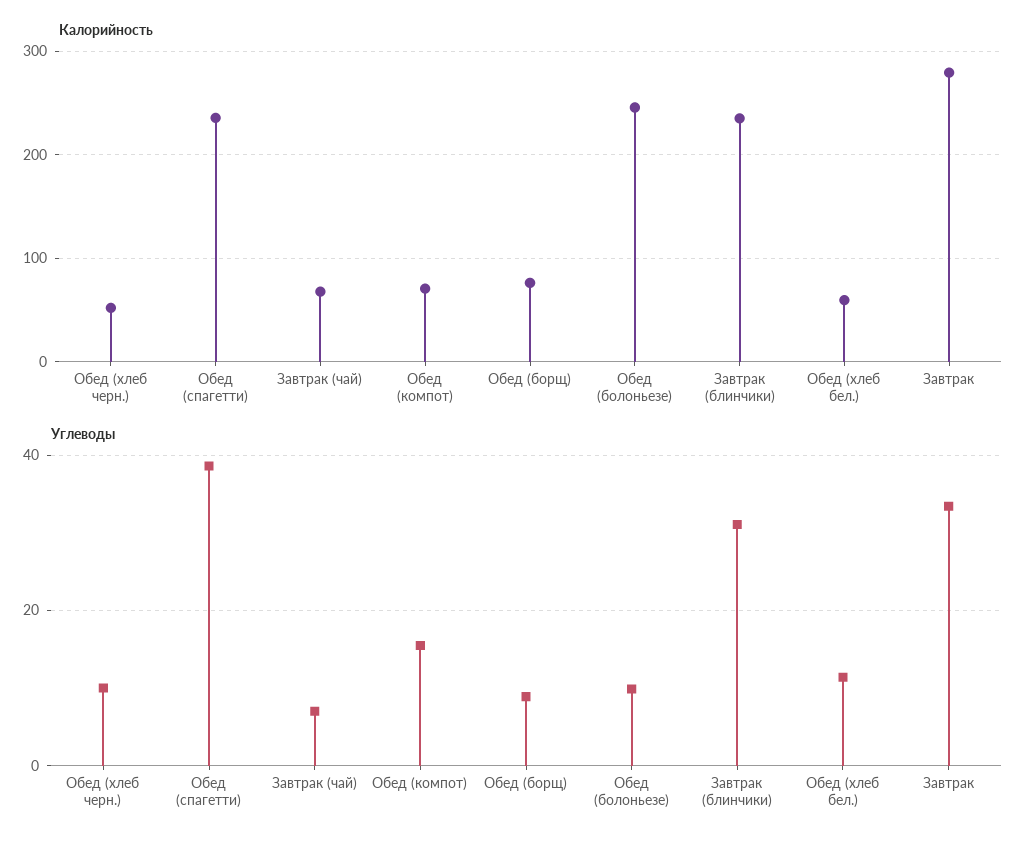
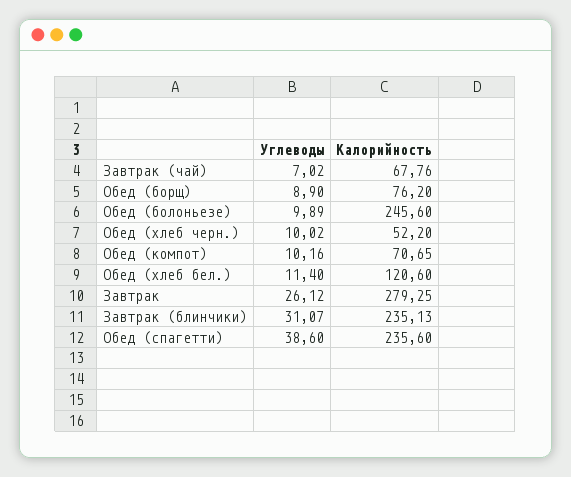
Калорийность, Обед (хлеб бел.): 60 -> 120.6
Углеводы, Обед (компот): 16 -> 10.16
Углеводы, Завтрак: 34 -> 26.12

